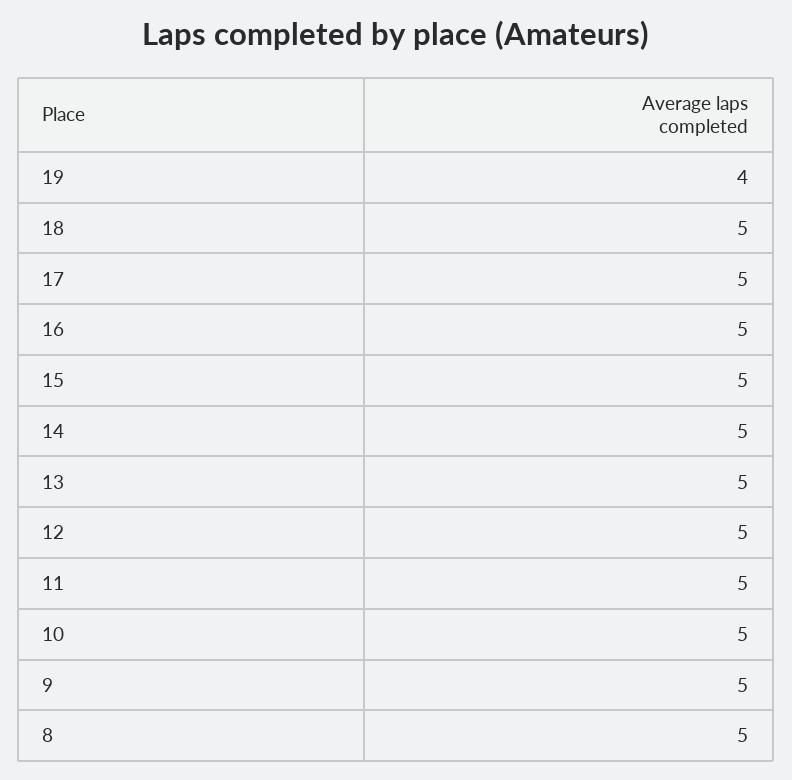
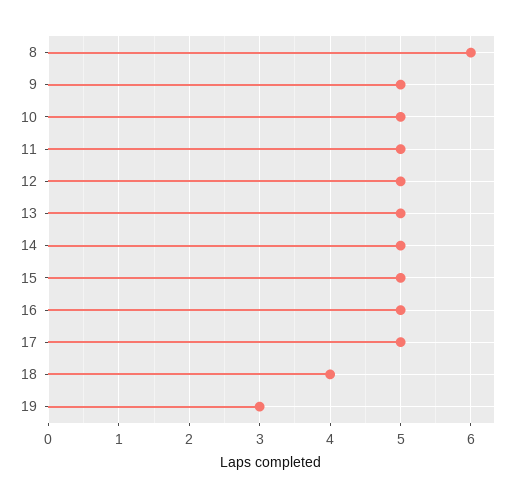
19: 4 -> 3
18: 5 -> 4
8: 5 -> 6

